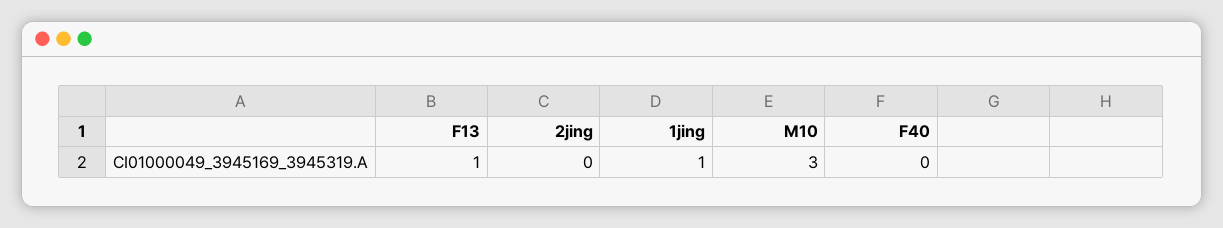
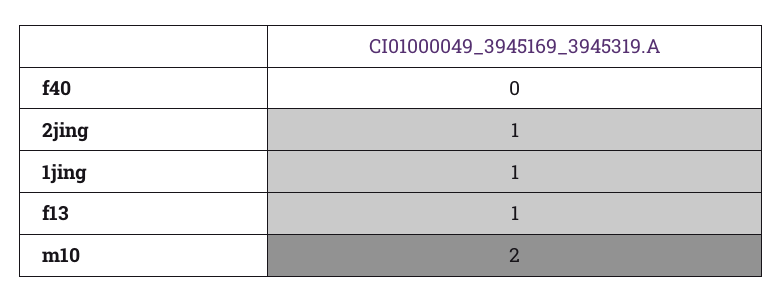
2jing: 0 -> 1
M10: 3 -> 2

